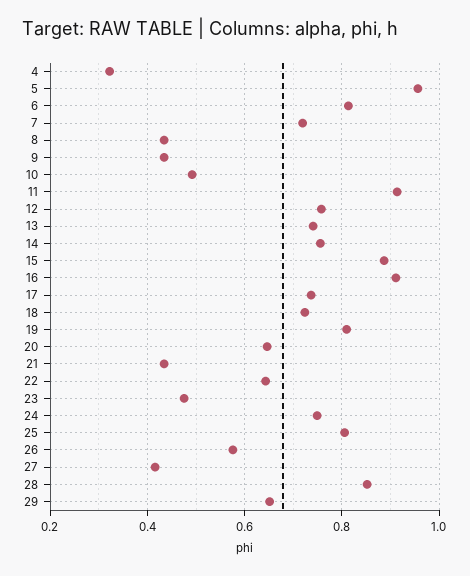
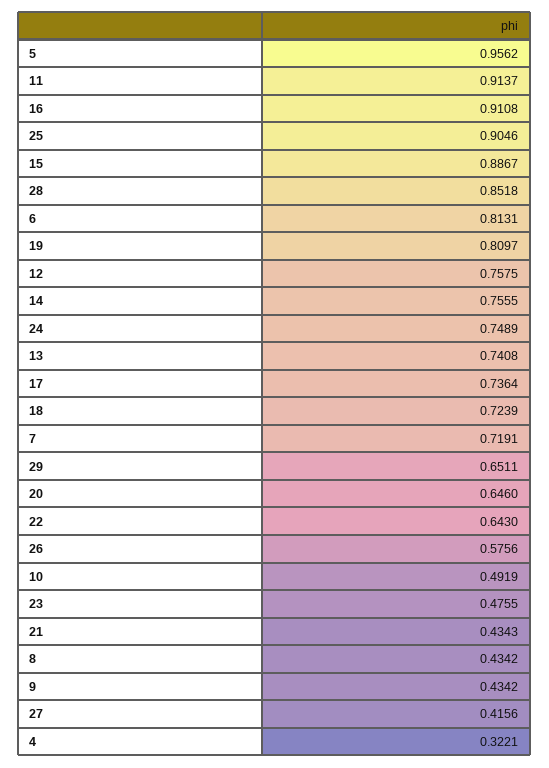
25: 0.8 -> 0.9046

